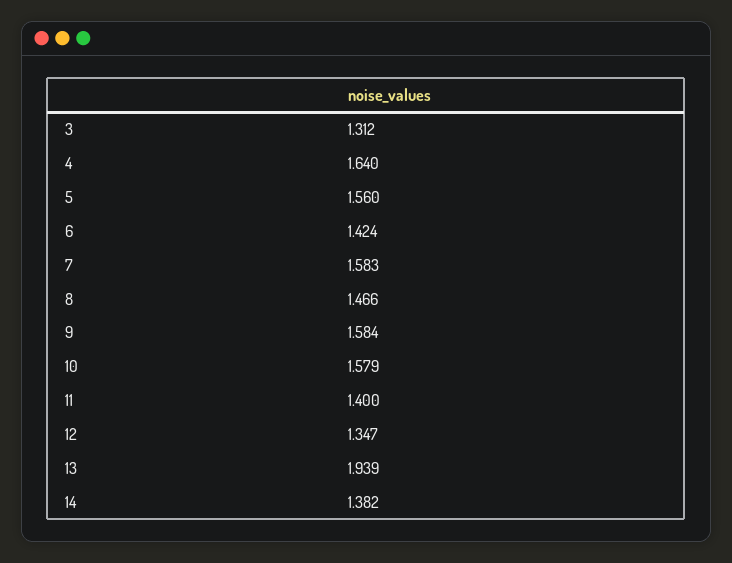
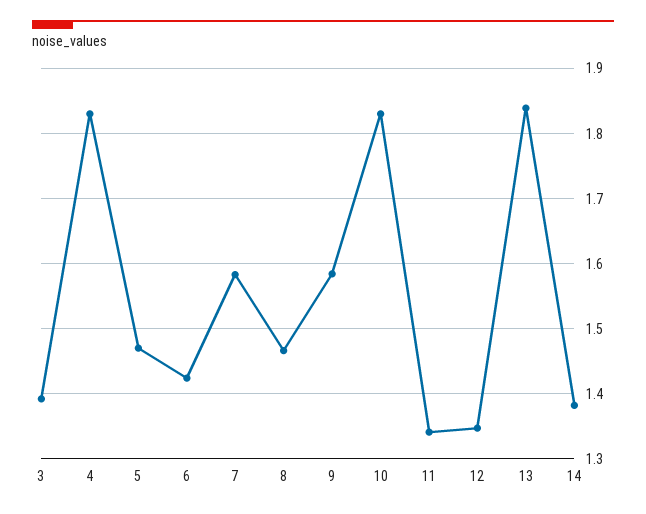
3: 1.312 -> 1.39
4: 1.64 -> 1.83
5: 1.56 -> 1.47
10: 1.579 -> 1.83
11: 1.4 -> 1.34
13: 1.939 -> 1.84

